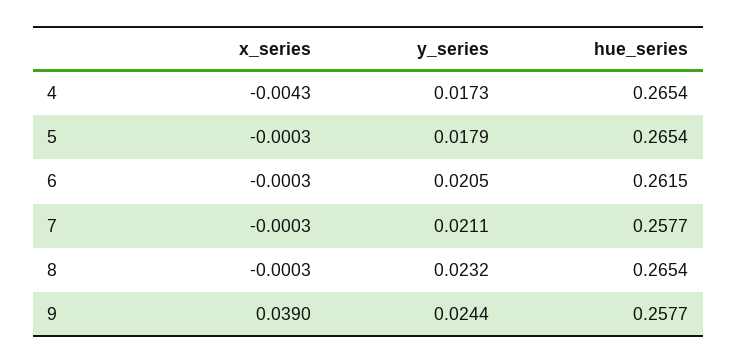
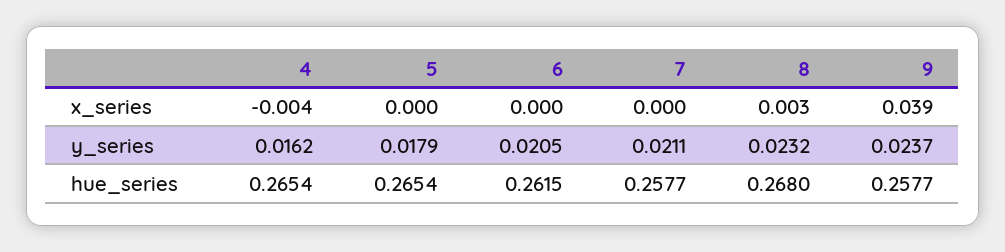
y_series, 4: 0.0173 -> 0.0162
x_series, 8: -0.0003 -> 0.003
hue_series, 8: 0.2654 -> 0.268
y_series, 9: 0.0244 -> 0.0237

